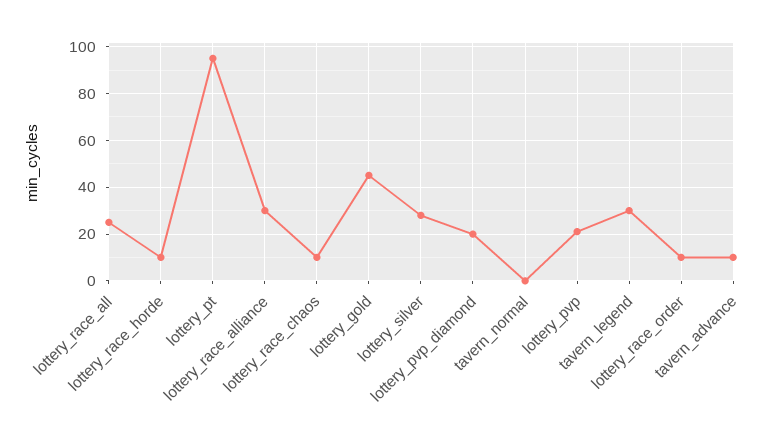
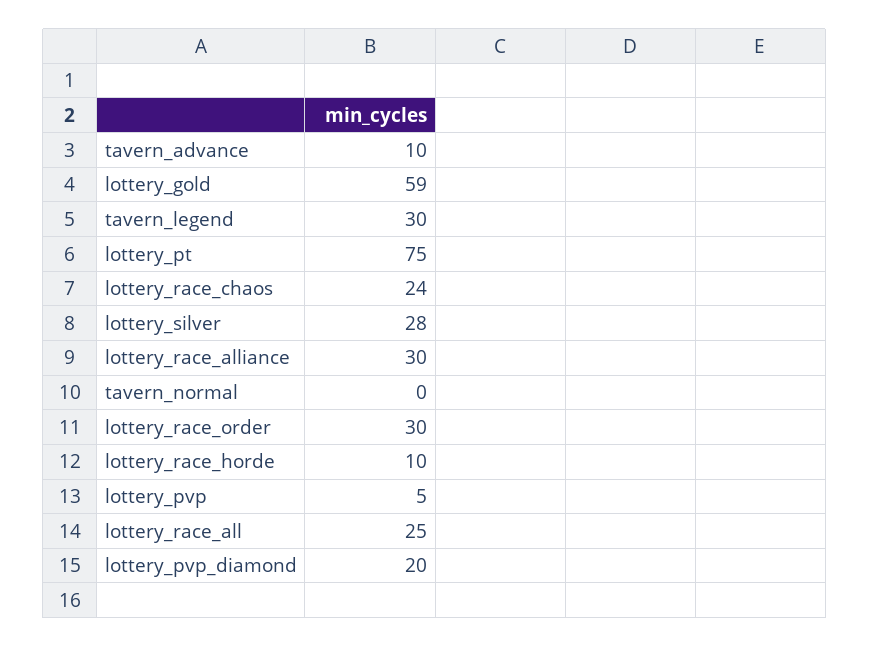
lottery_pt: 95 -> 75
lottery_race_chaos: 10 -> 24
lottery_gold: 45 -> 59
lottery_pvp: 20 -> 5
lottery_race_order: 10 -> 30

